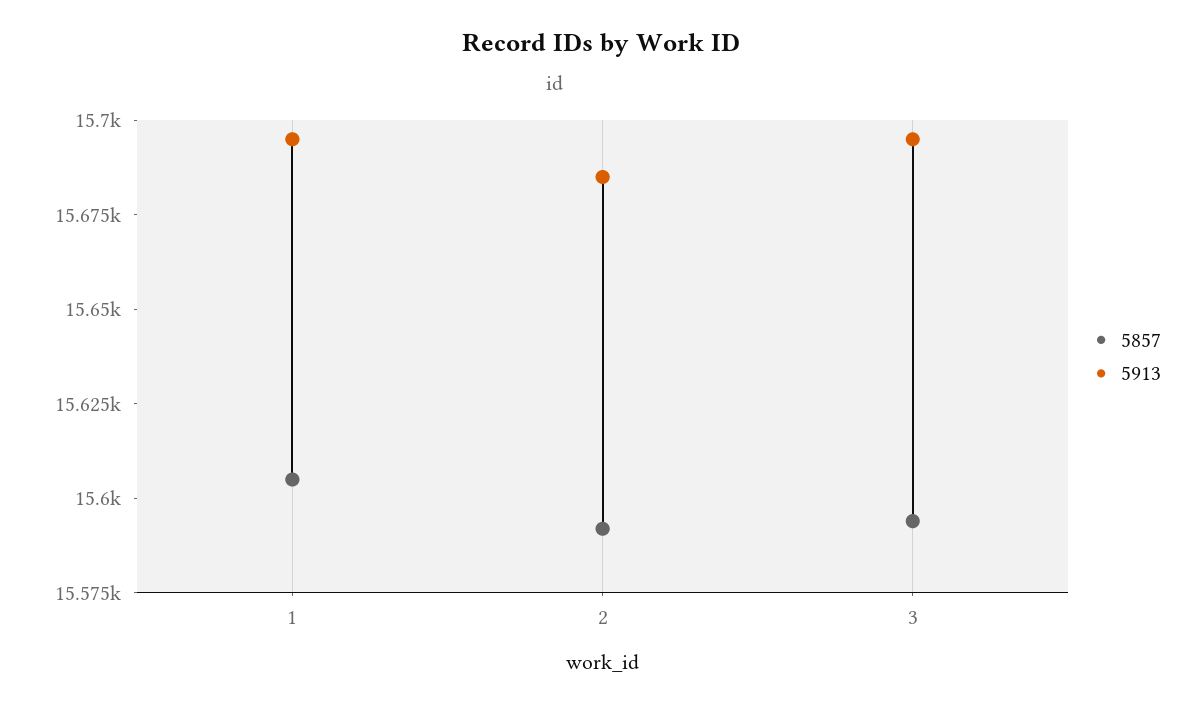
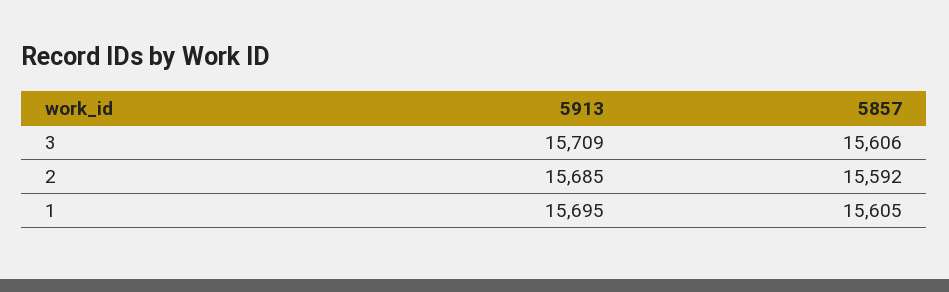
5857, 3: 15595 -> 15606
5913, 3: 15695 -> 15709

